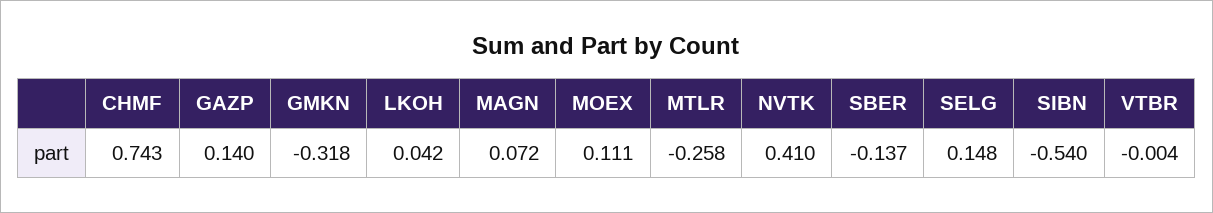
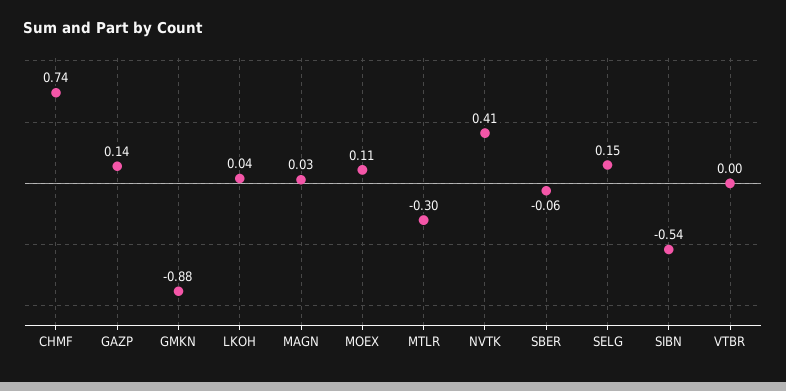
GMKN: -0.318 -> -0.88
MAGN: 0.072 -> 0.03
MTLR: -0.258 -> -0.3
SBER: -0.137 -> -0.06

